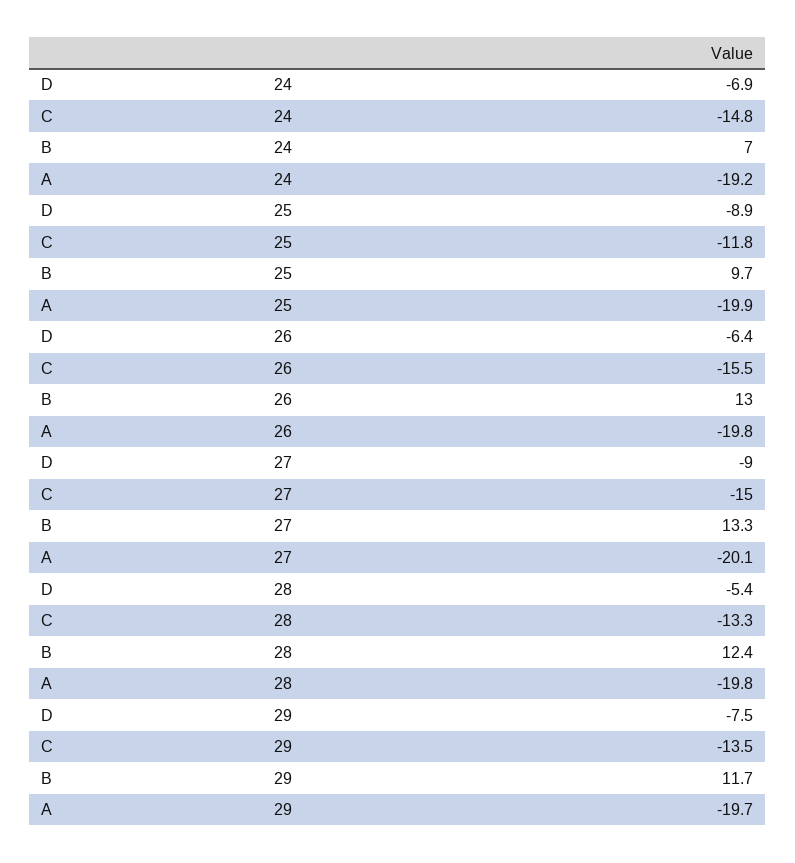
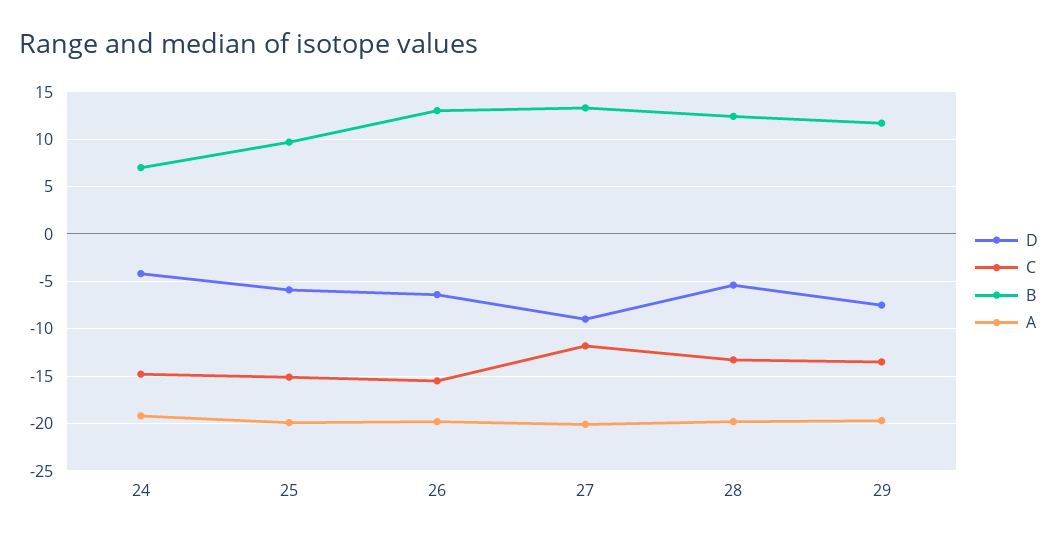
D, 24: -6.9 -> -4
D, 25: -8.9 -> -6
C, 25: -11.8 -> -15
C, 27: -15 -> -12

